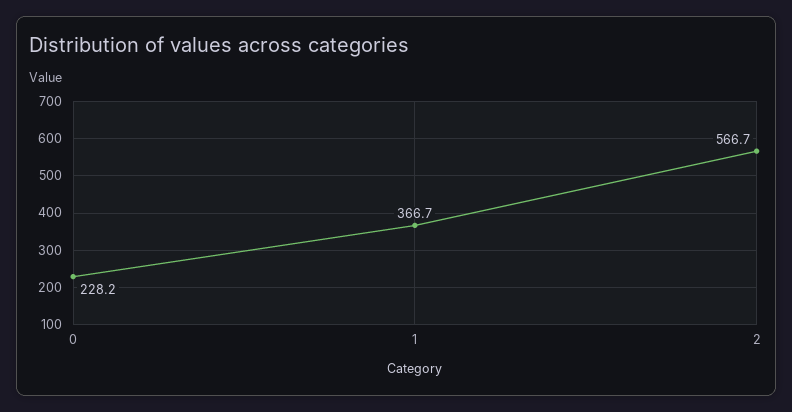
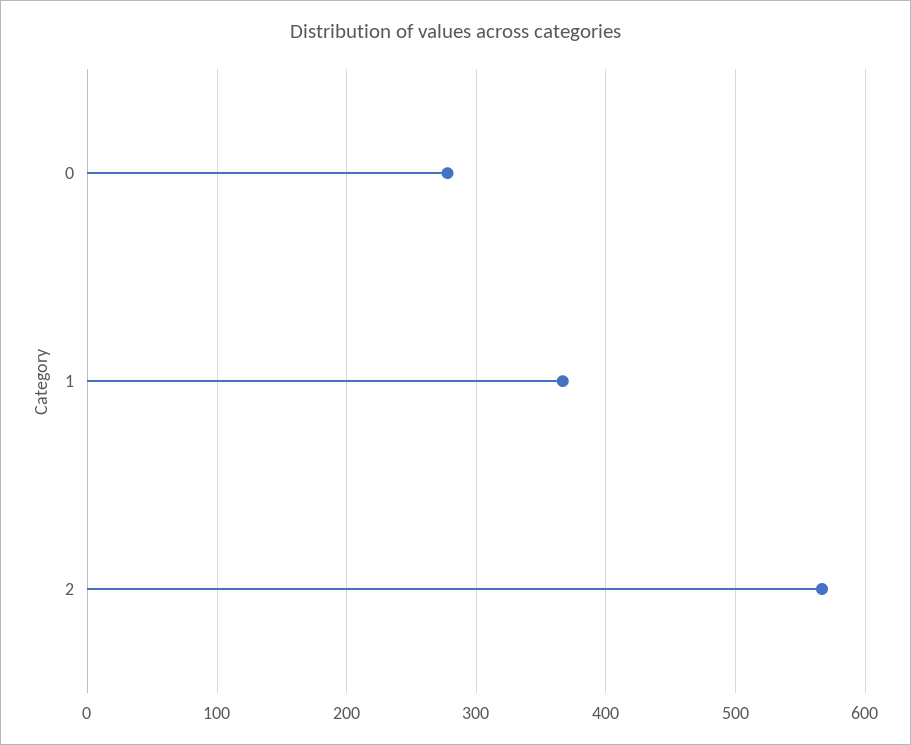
0: 228.2 -> 280

